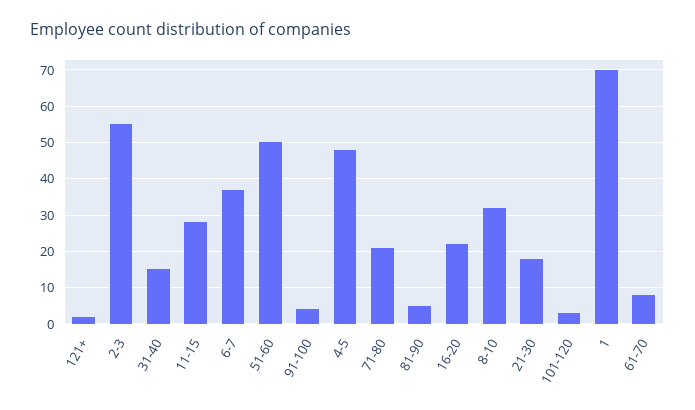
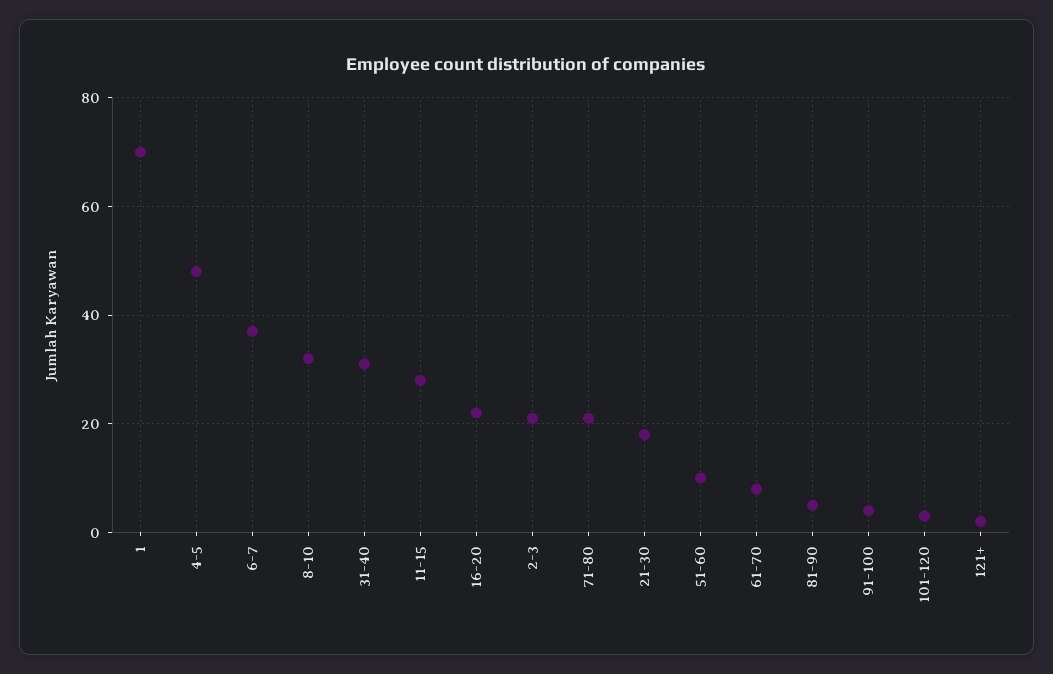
2-3: 55 -> 20
31-40: 15 -> 30
51-60: 50 -> 10

